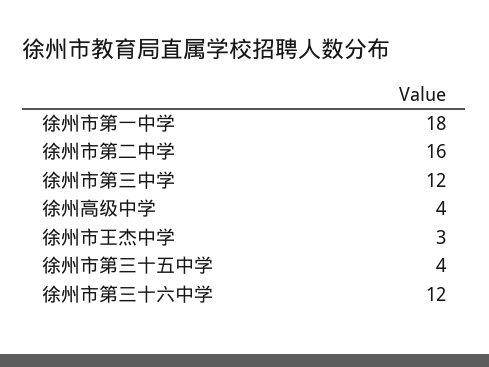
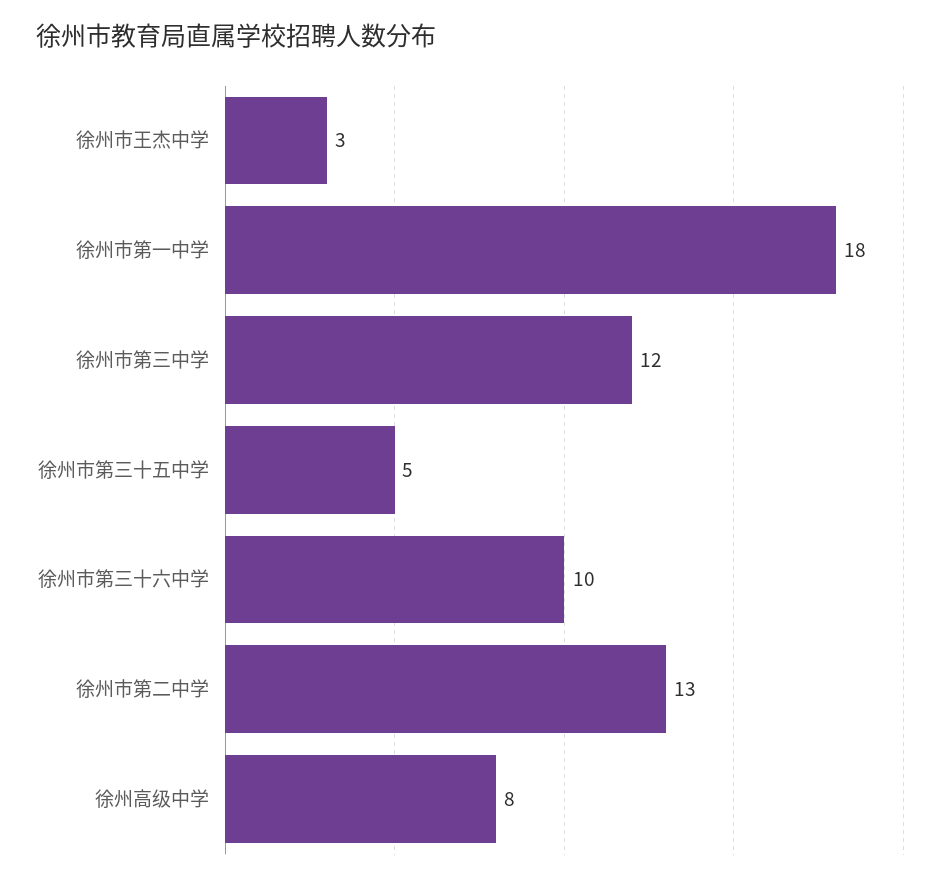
徐州市第二中学: 16 -> 13
徐州高级中学: 4 -> 8
徐州市第三十五中学: 4 -> 5
徐州市第三十六中学: 12 -> 10

